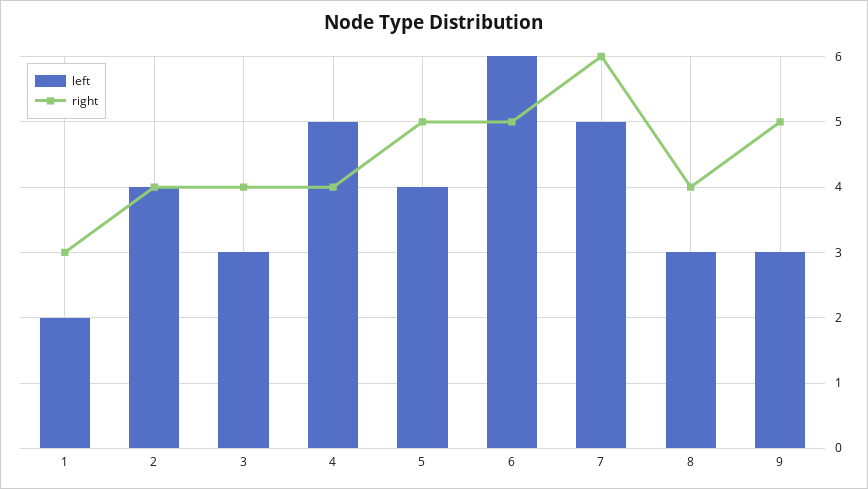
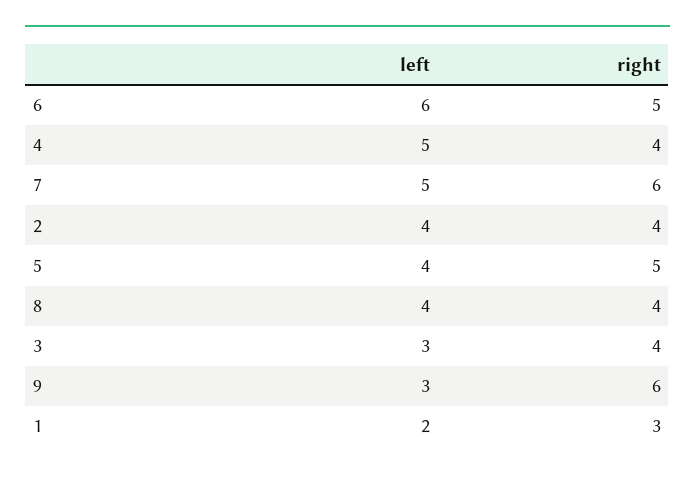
left, 8: 3 -> 4
right, 9: 5 -> 6

